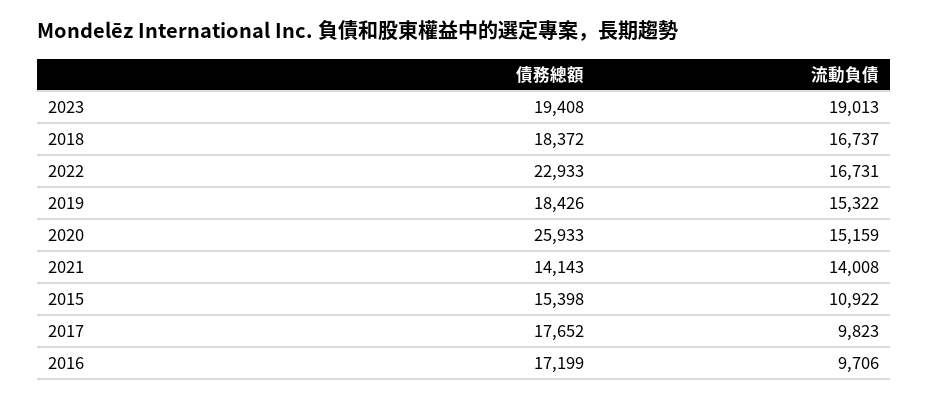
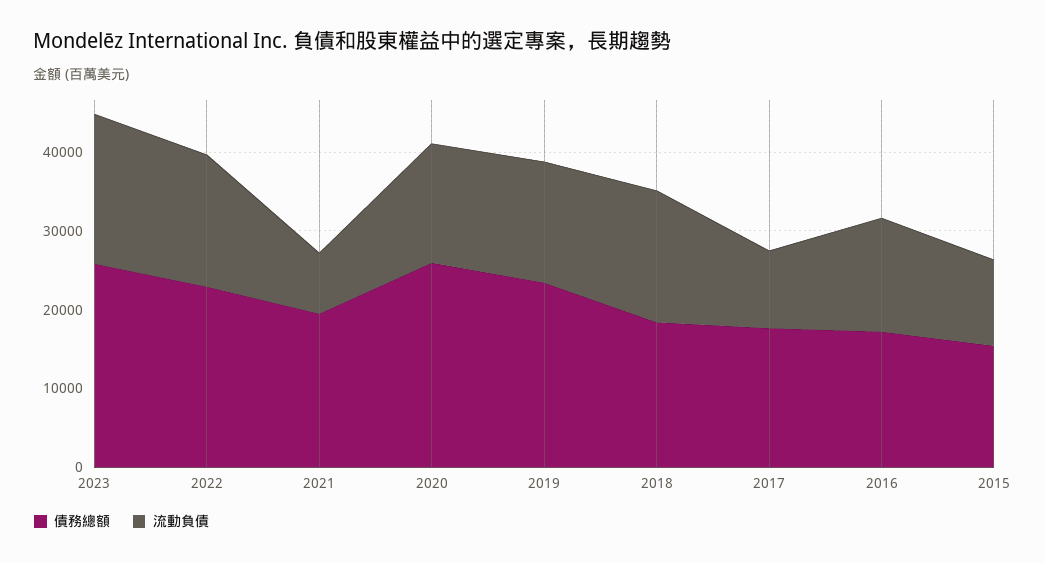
債務總額, 2023: 19408 -> 26000
債務總額, 2019: 18426 -> 24000
債務總額, 2021: 14143 -> 20000
流動負債, 2021: 14008 -> 8000
流動負債, 2016: 9706 -> 14000

